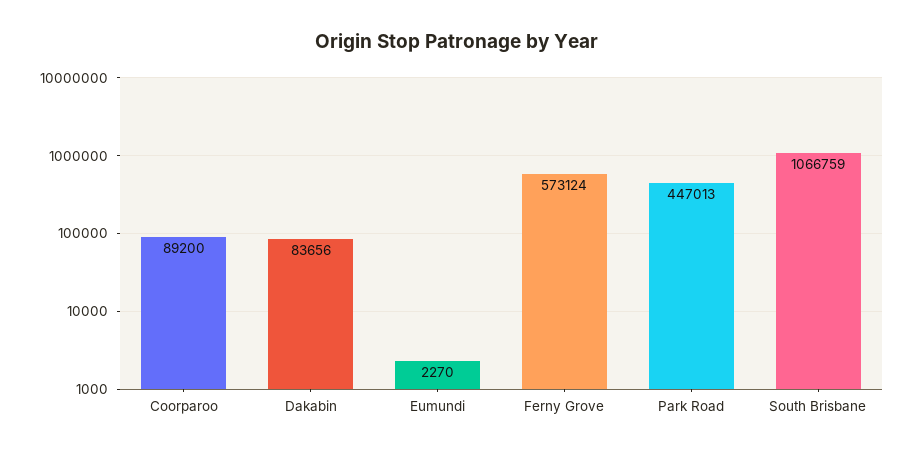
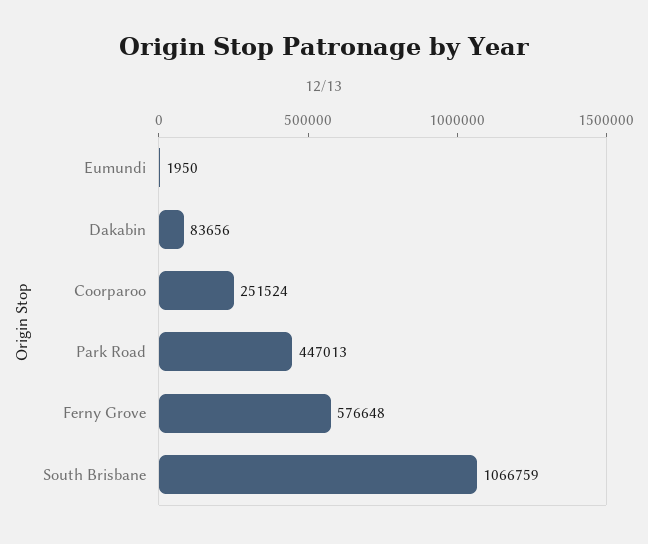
Coorparoo: 89200 -> 251524
Eumundi: 2270 -> 1950
Ferny Grove: 573124 -> 576648

